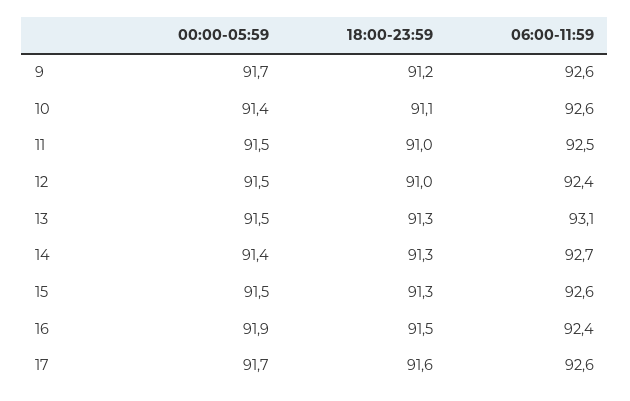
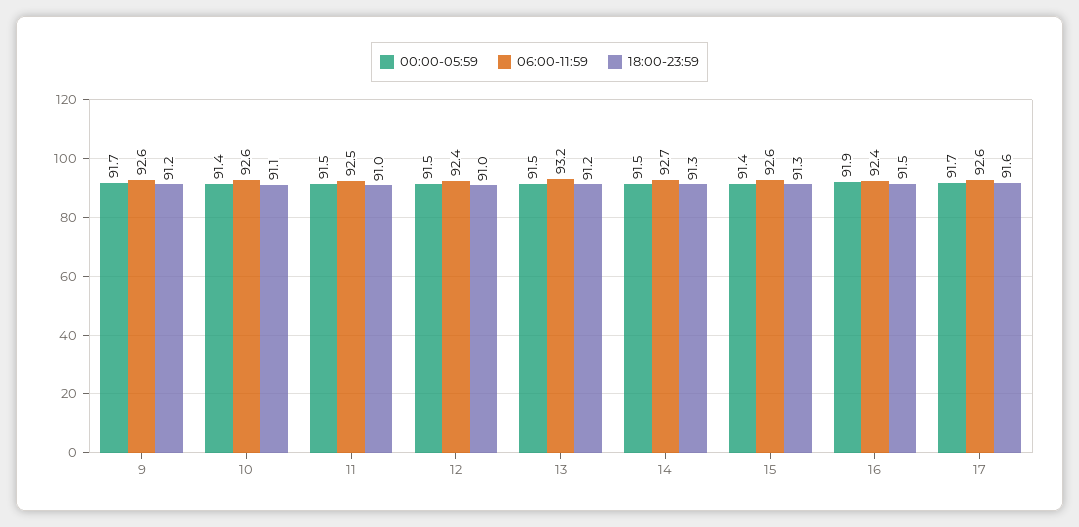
18:00-23:59, 13: 91.3 -> 91.2
06:00-11:59, 13: 93.1 -> 93.2
00:00-05:59, 14: 91.4 -> 91.5
00:00-05:59, 15: 91.5 -> 91.4

